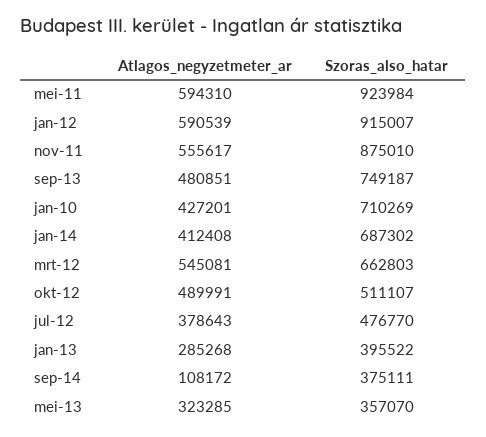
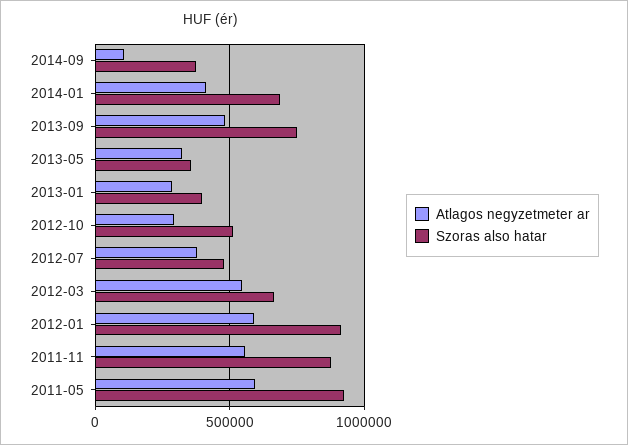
Atlagos_negyzetmeter_ar, jan-10: 427201 -> none
Szoras_also_hatar, jan-10: 710269 -> none
Atlagos_negyzetmeter_ar, okt-12: 489991 -> 300000

